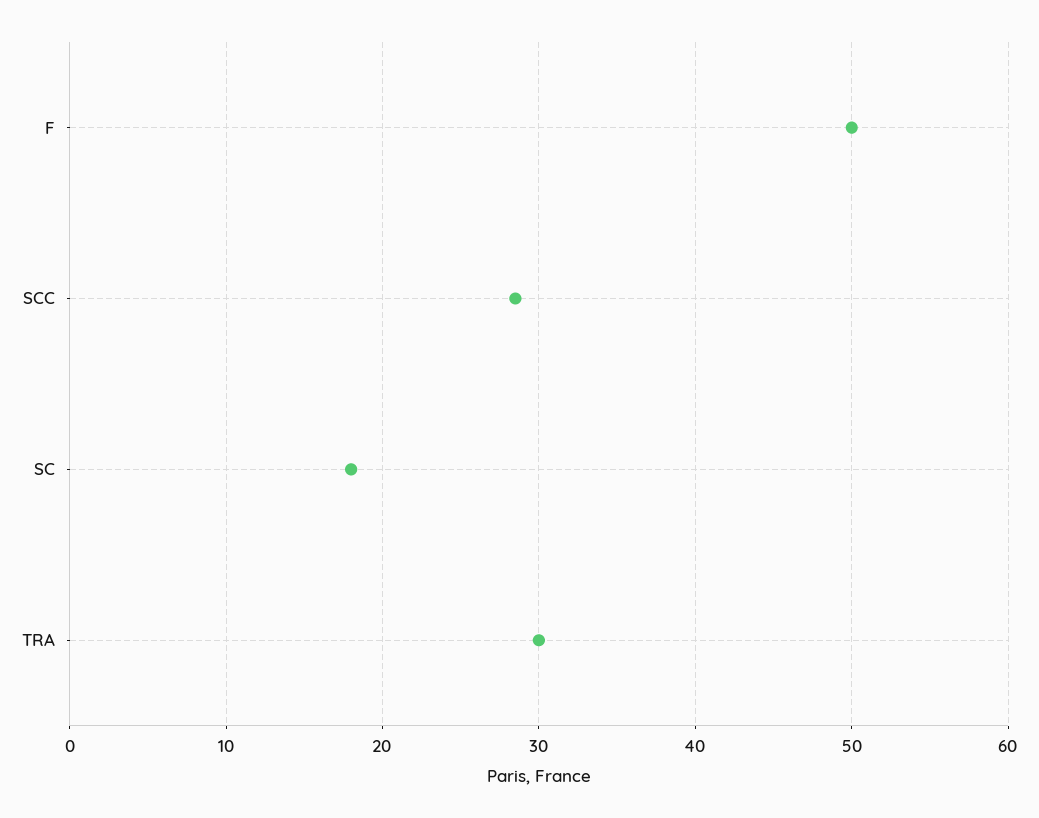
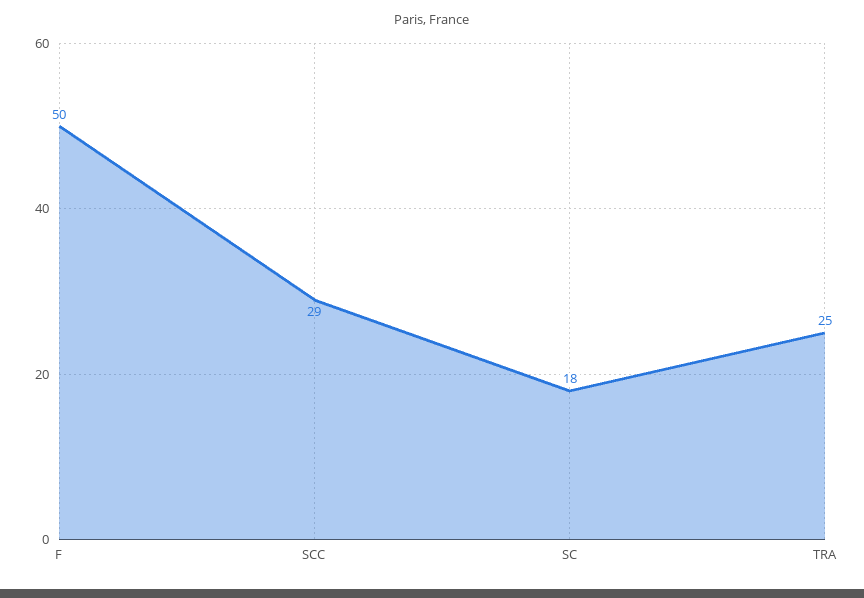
TRA: 30 -> 25

